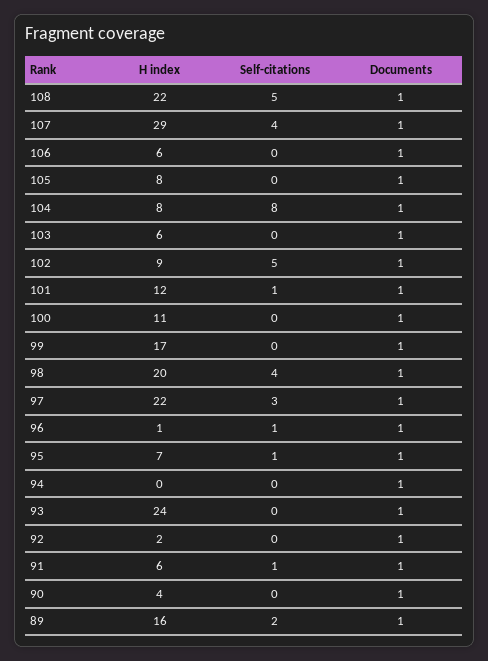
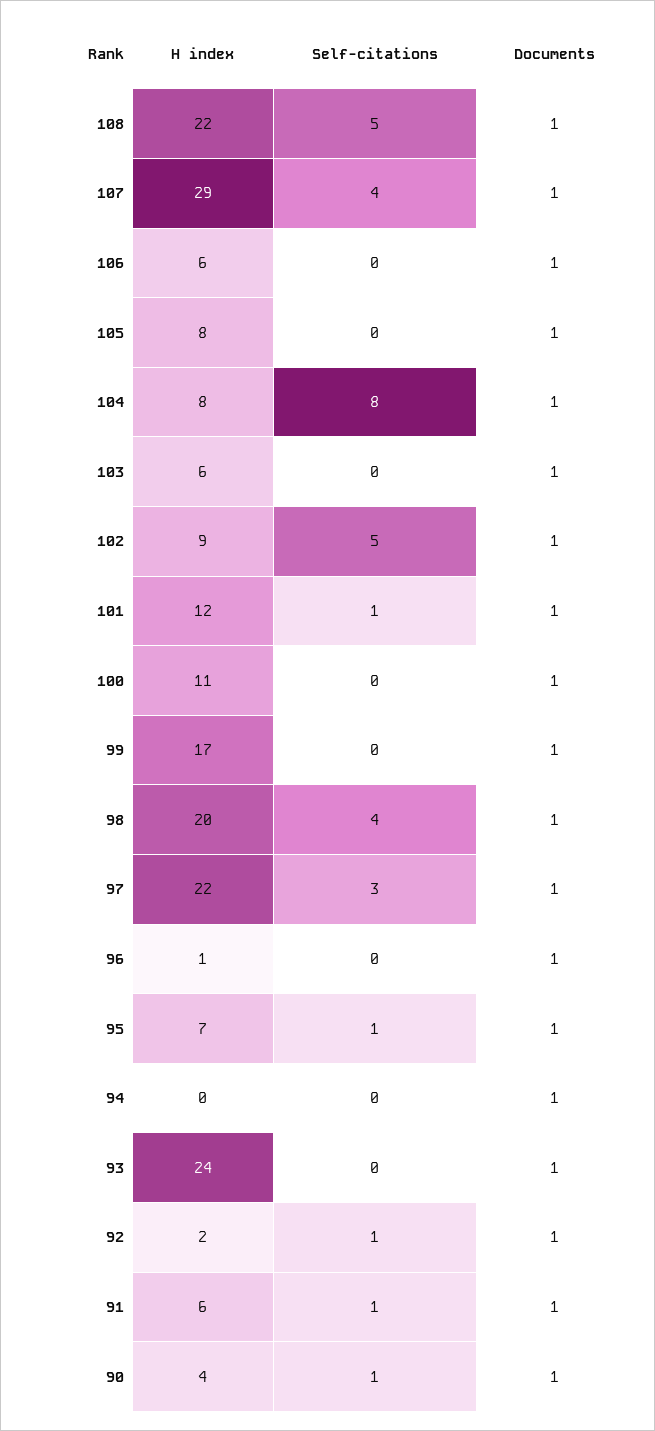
Self-citations, 96: 1 -> 0
Self-citations, 92: 0 -> 1
Self-citations, 90: 0 -> 1
H index, 89: 16 -> none
Self-citations, 89: 2 -> none
Documents, 89: 1 -> none

